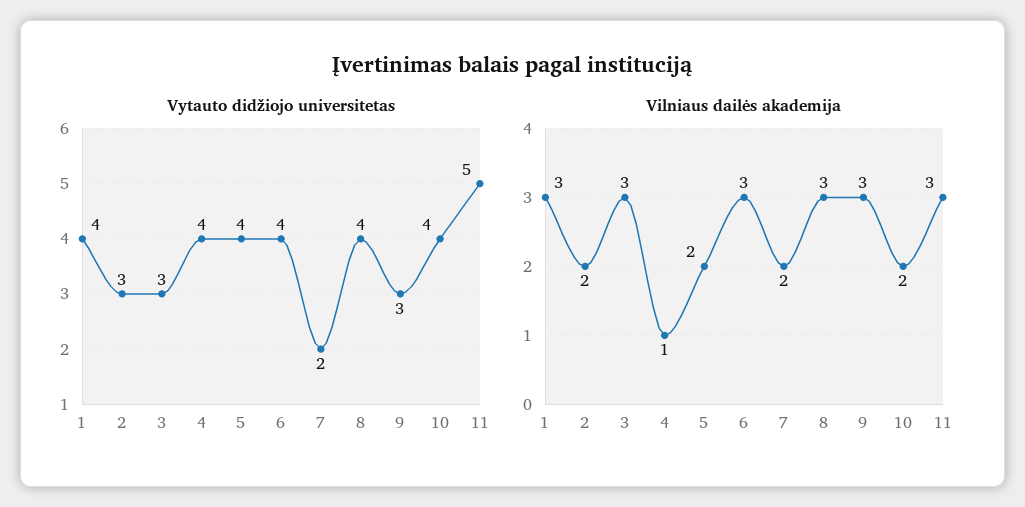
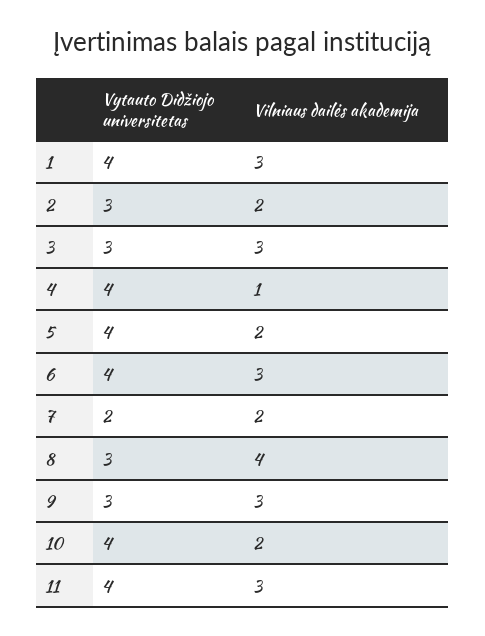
Vytauto didžiojo universitetas, 8: 4 -> 3
Vytauto didžiojo universitetas, 11: 5 -> 4
Vilniaus dailės akademija, 8: 3 -> 4

